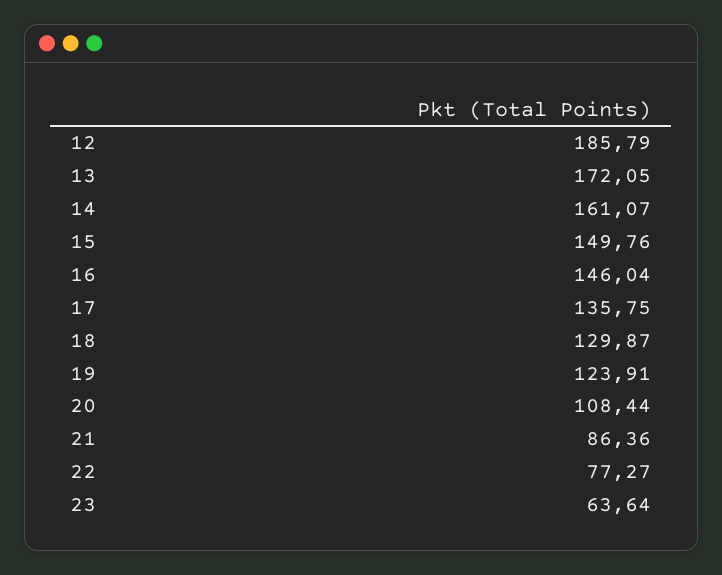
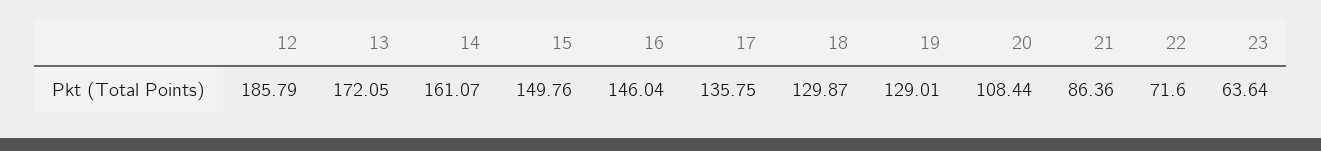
19: 123.91 -> 129.01
22: 77.27 -> 71.6

